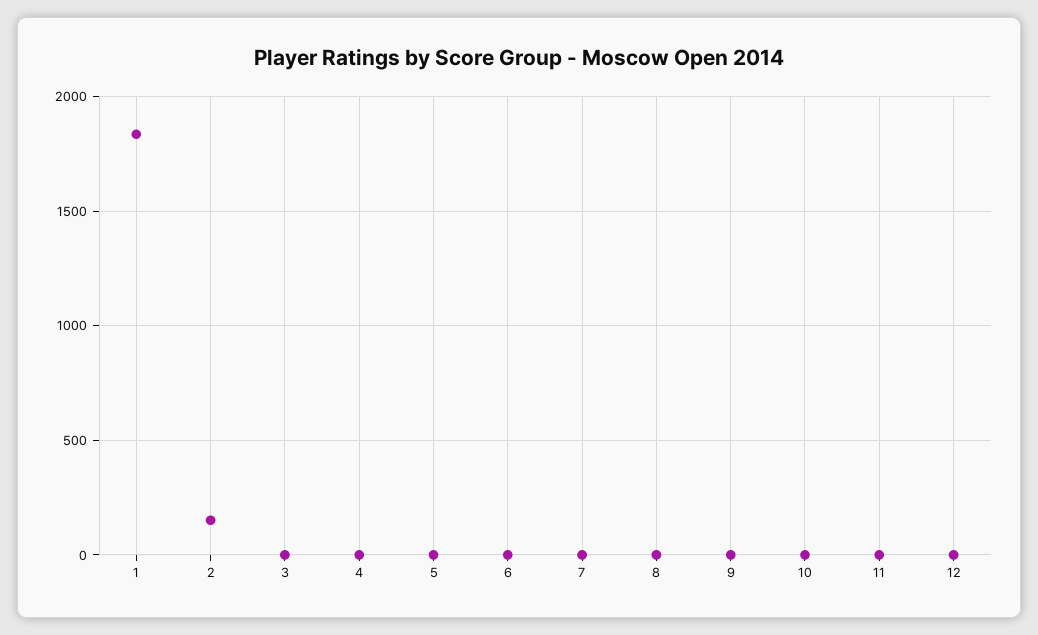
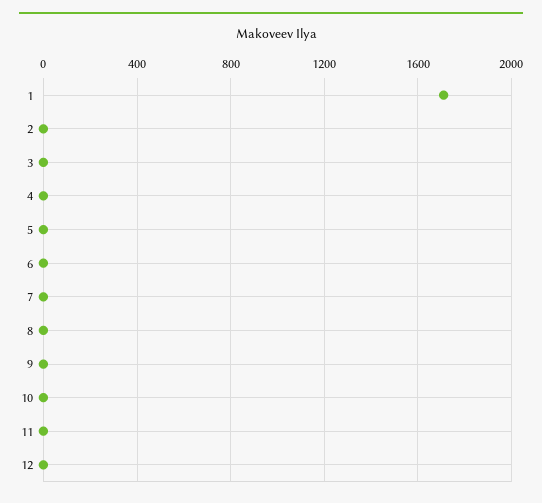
1: 1850 -> 1700
2: 150 -> 0

